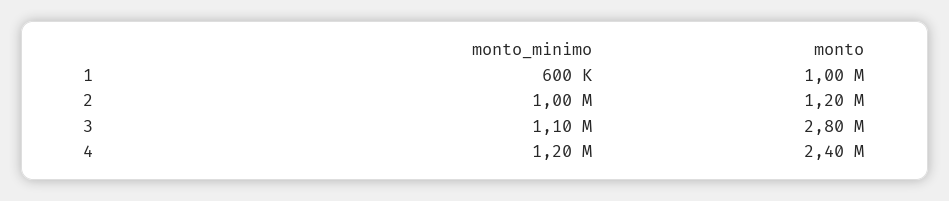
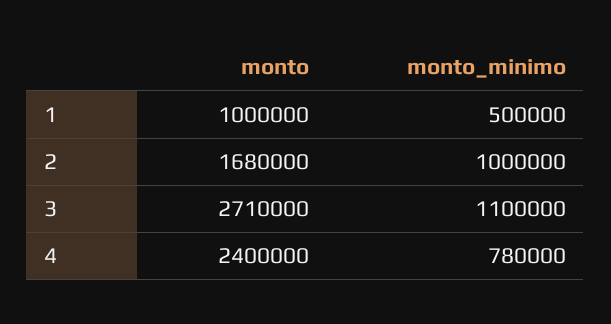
monto_minimo, 1: 600000 -> 500000
monto, 2: 1200000 -> 1680000
monto, 3: 2800000 -> 2710000
monto_minimo, 4: 1200000 -> 780000

